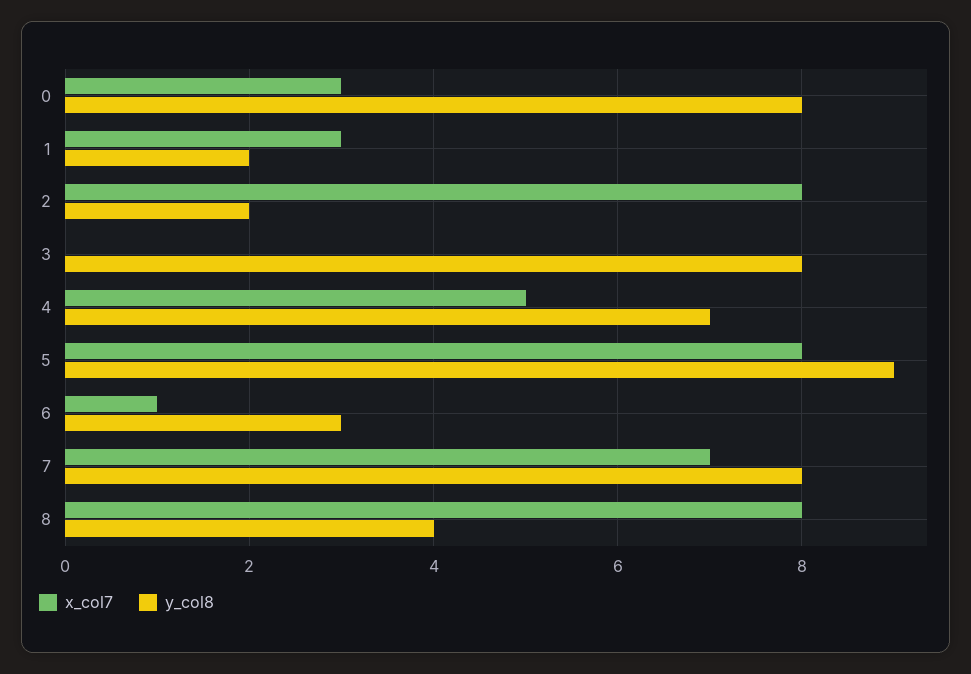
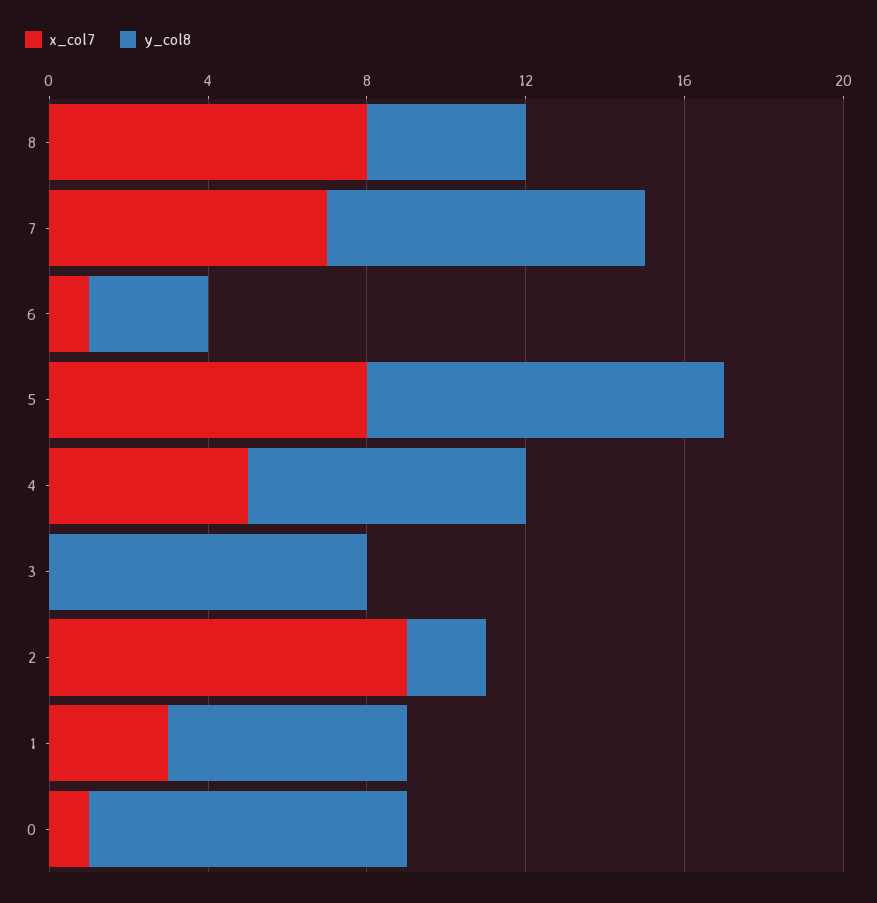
x_col7, 0: 3 -> 1
y_col8, 1: 2 -> 6
x_col7, 2: 8 -> 9

